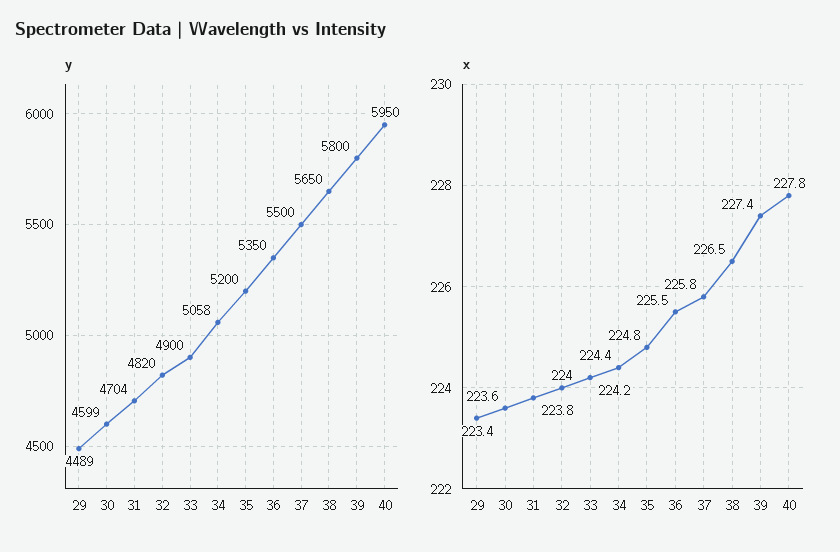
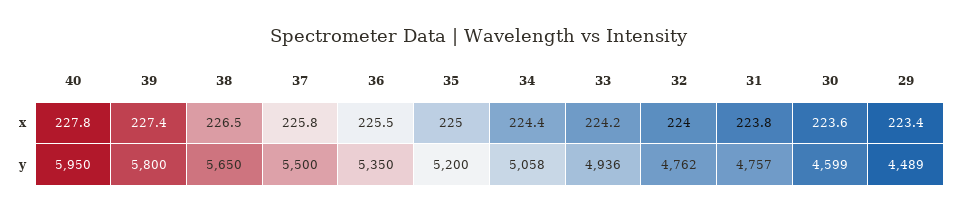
y, 31: 4704 -> 4757
y, 32: 4820 -> 4762
y, 33: 4900 -> 4936
x, 35: 224.8 -> 225

